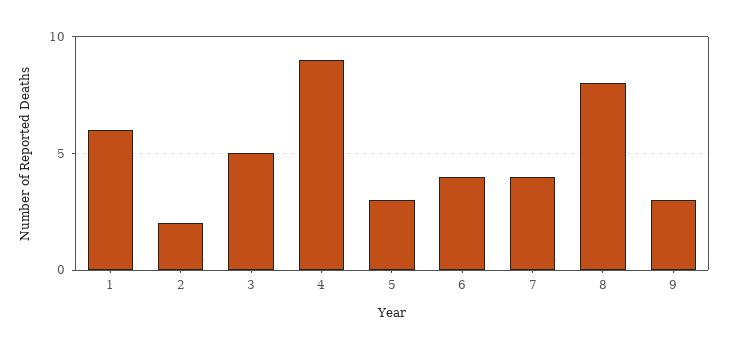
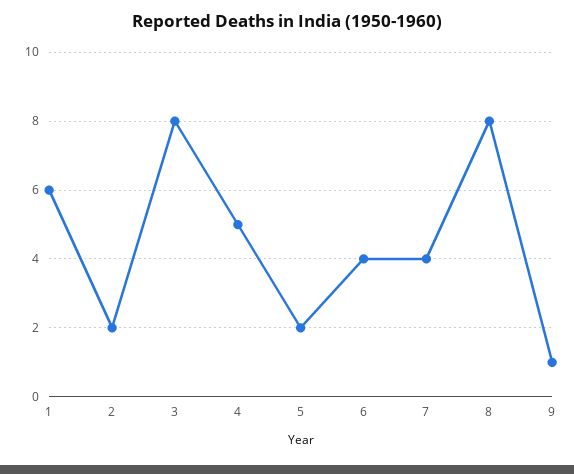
3: 5 -> 8
4: 9 -> 5
5: 3 -> 2
9: 3 -> 1

